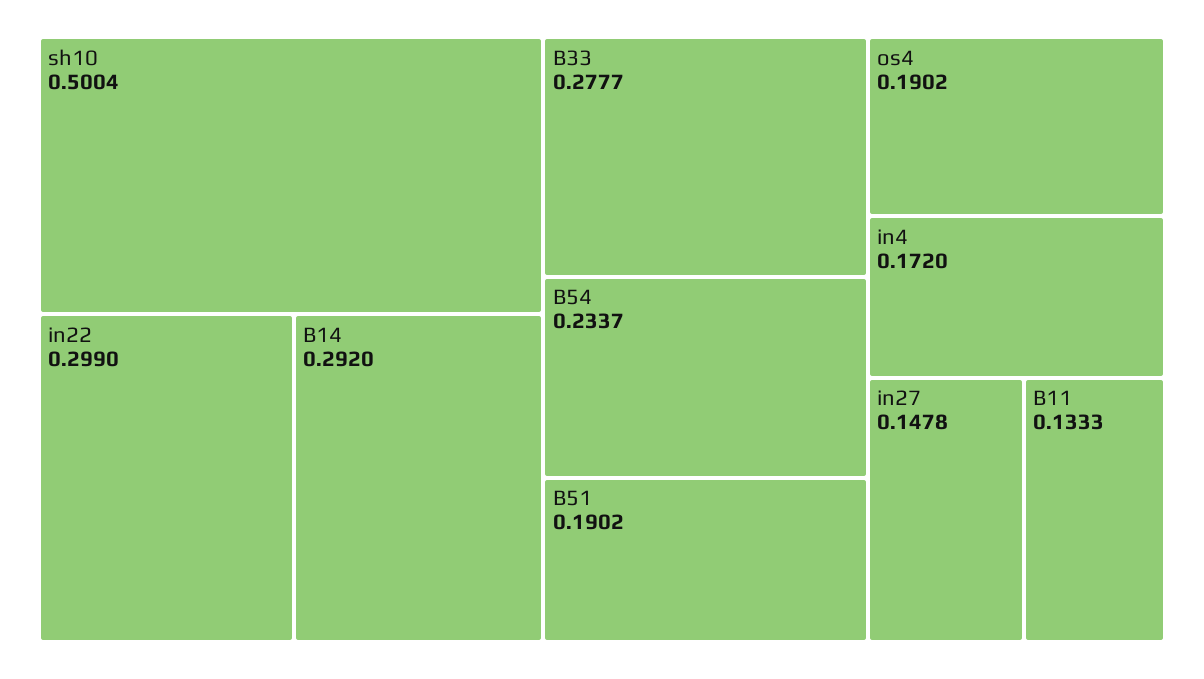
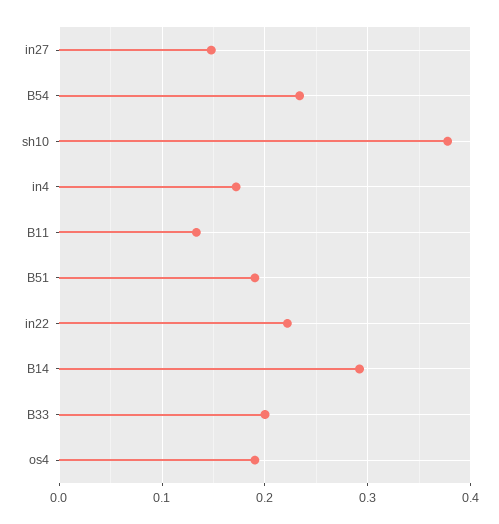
sh10: 0.5004 -> 0.38
in22: 0.299 -> 0.22
B33: 0.2777 -> 0.2

